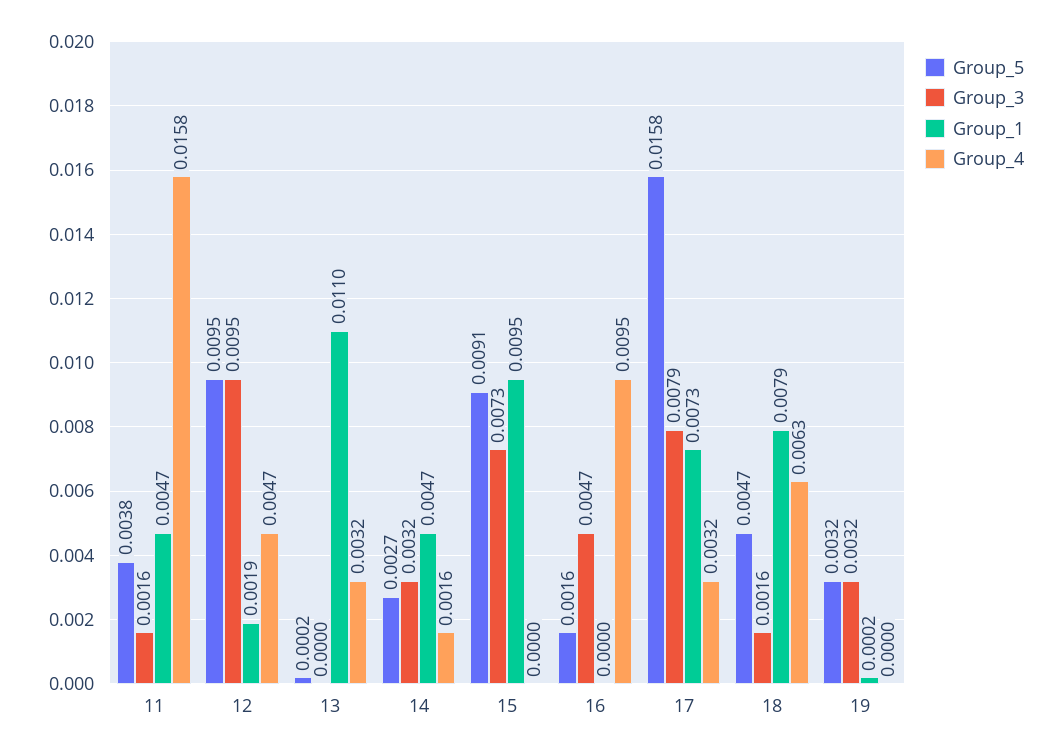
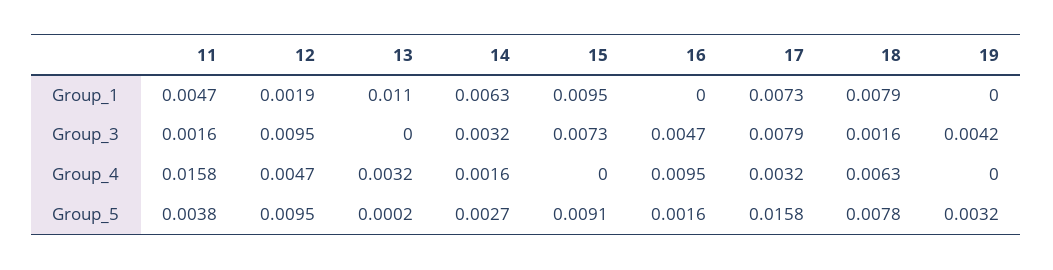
Group_1, 14: 0.0047 -> 0.0063
Group_5, 18: 0.0047 -> 0.0078
Group_3, 19: 0.0032 -> 0.0042
Group_1, 19: 0.0002 -> 0

